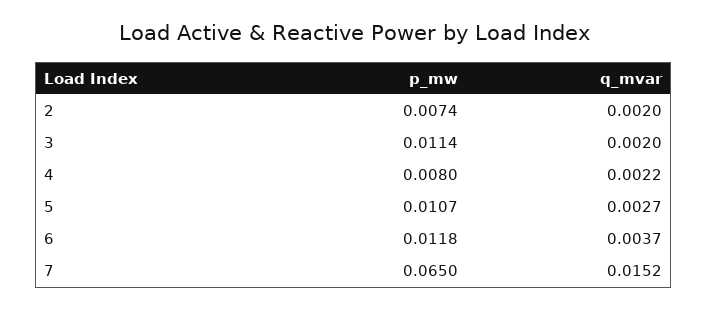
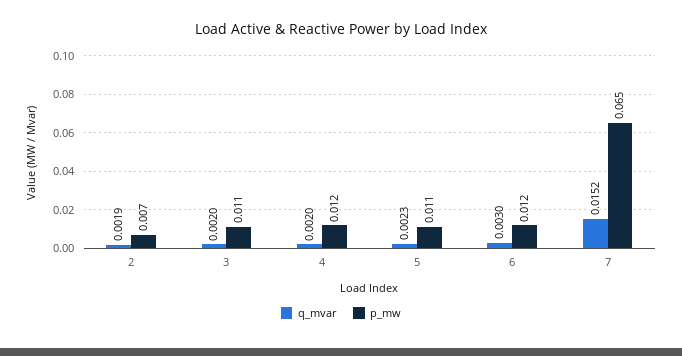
q_mvar, 2: 0.002 -> 0.0019
p_mw, 4: 0.008 -> 0.012
q_mvar, 4: 0.0022 -> 0.002
q_mvar, 5: 0.0027 -> 0.0023
q_mvar, 6: 0.0037 -> 0.003

